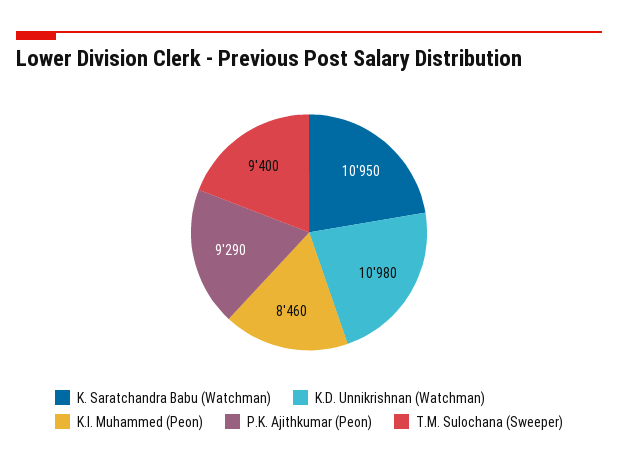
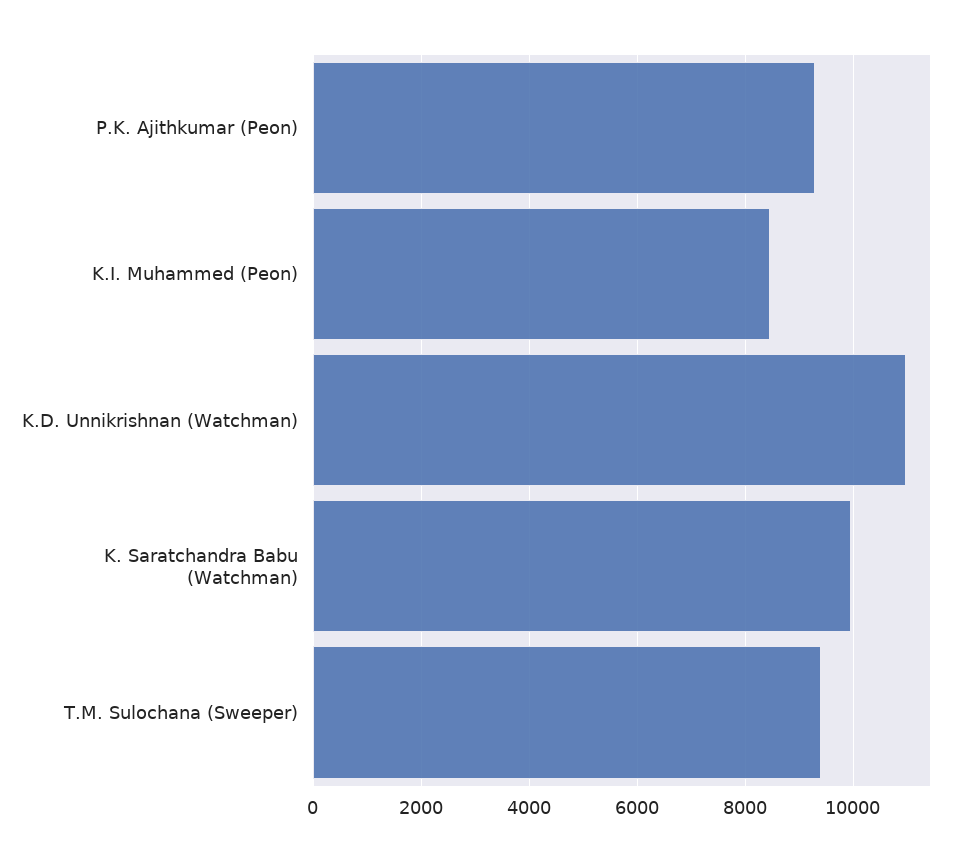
K. Saratchandra Babu (Watchman): 10950 -> 10000

